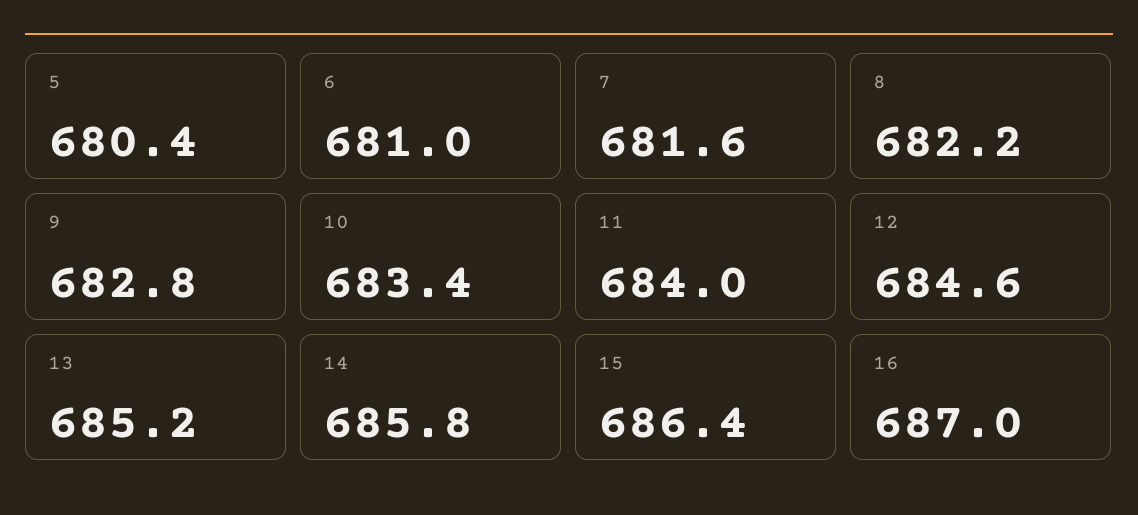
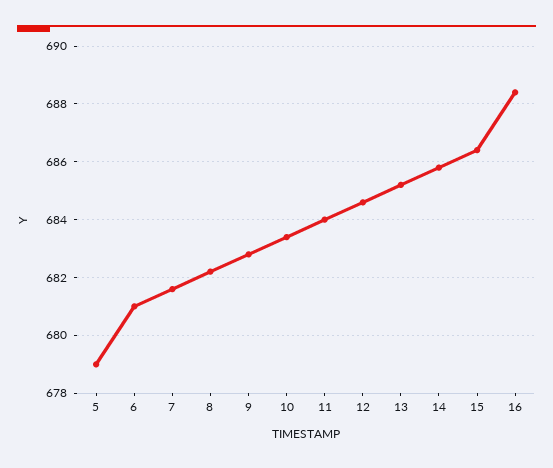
5: 680.4 -> 679
16: 687 -> 688.5

